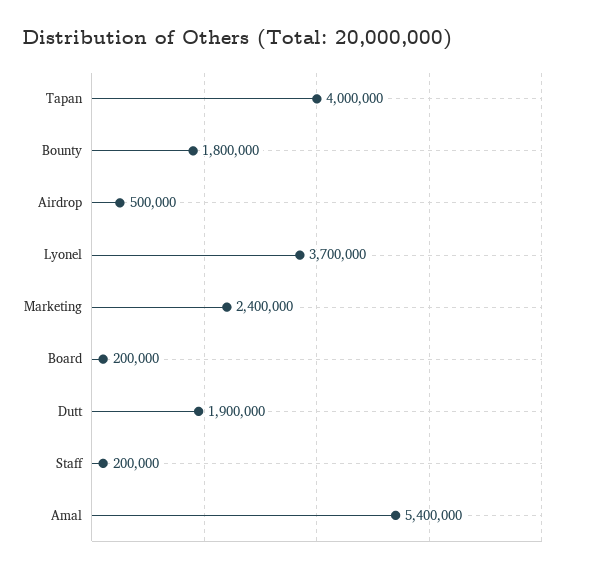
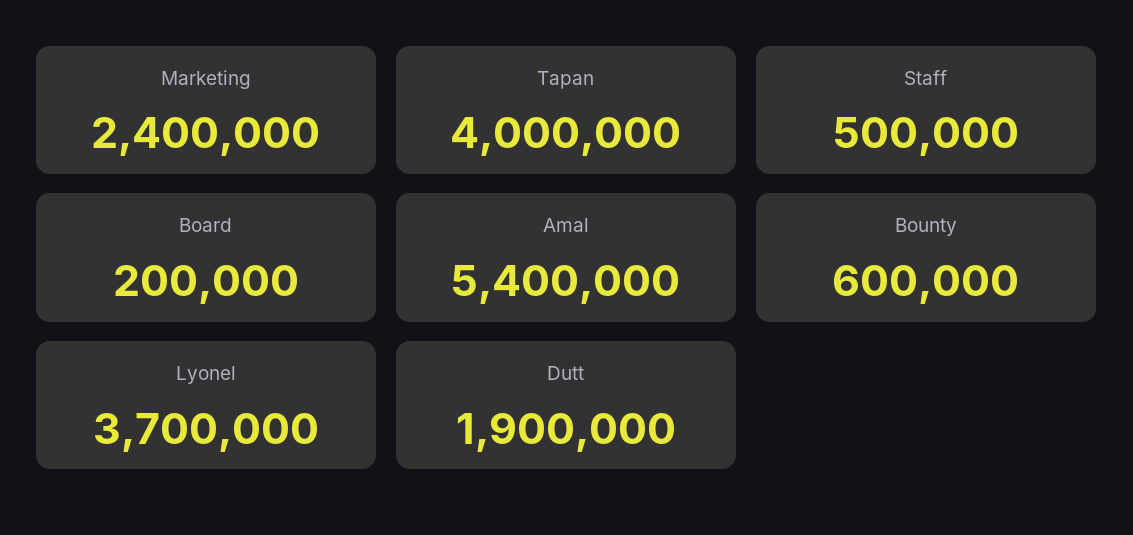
Bounty: 1800000 -> 600000
Airdrop: 500000 -> none
Staff: 200000 -> 500000

